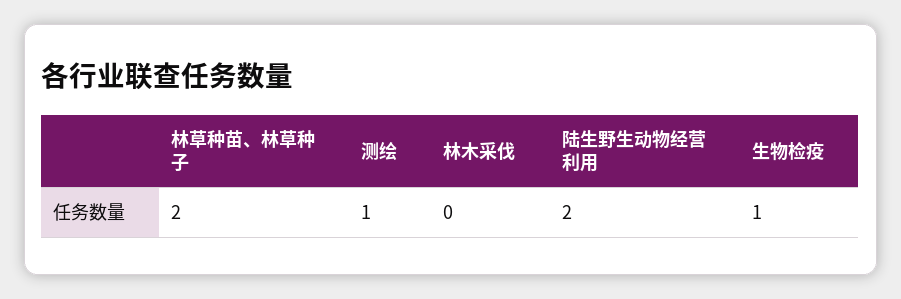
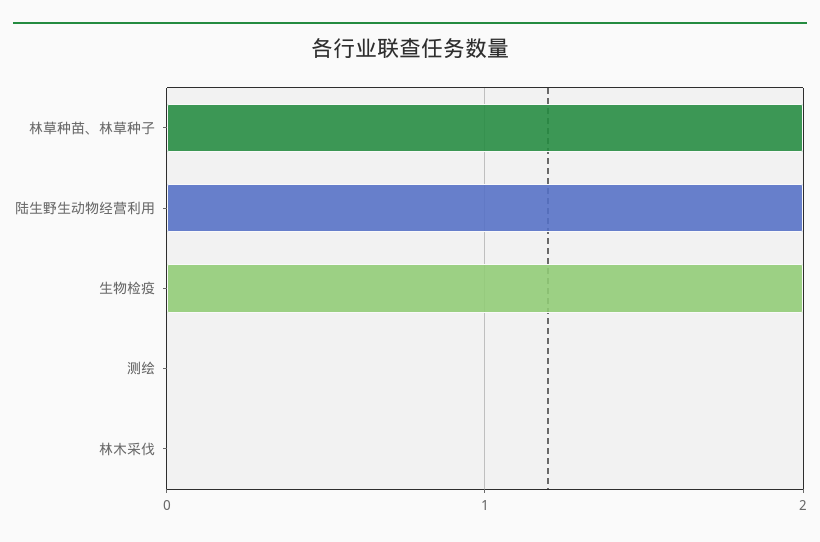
测绘: 1 -> 0
生物检疫: 1 -> 2

